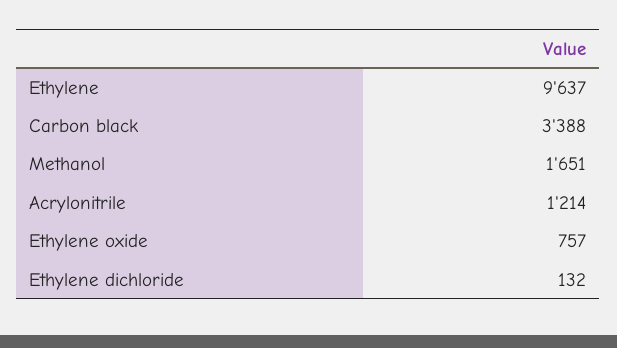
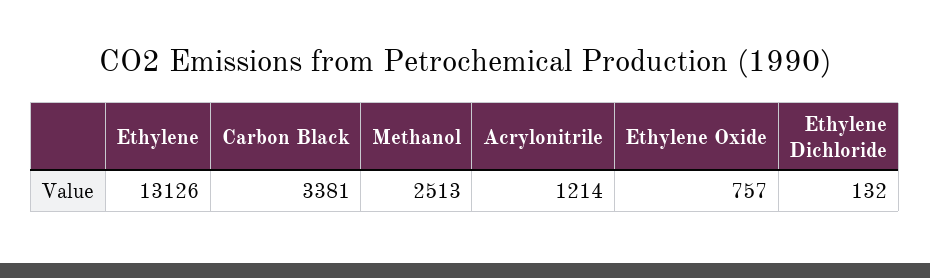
Ethylene: 9637 -> 13126
Carbon black: 3388 -> 3381
Methanol: 1651 -> 2513

